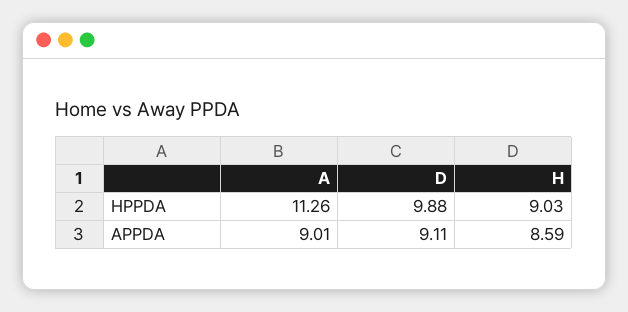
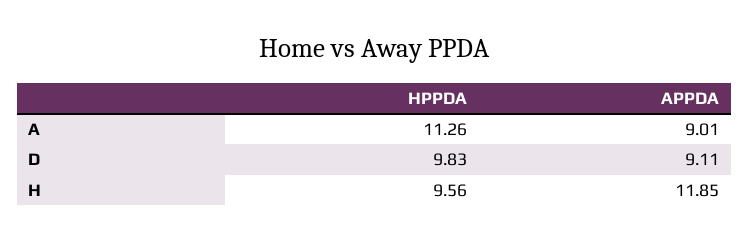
D, HPPDA: 9.88 -> 9.83
H, HPPDA: 9.03 -> 9.56
H, APPDA: 8.59 -> 11.85

